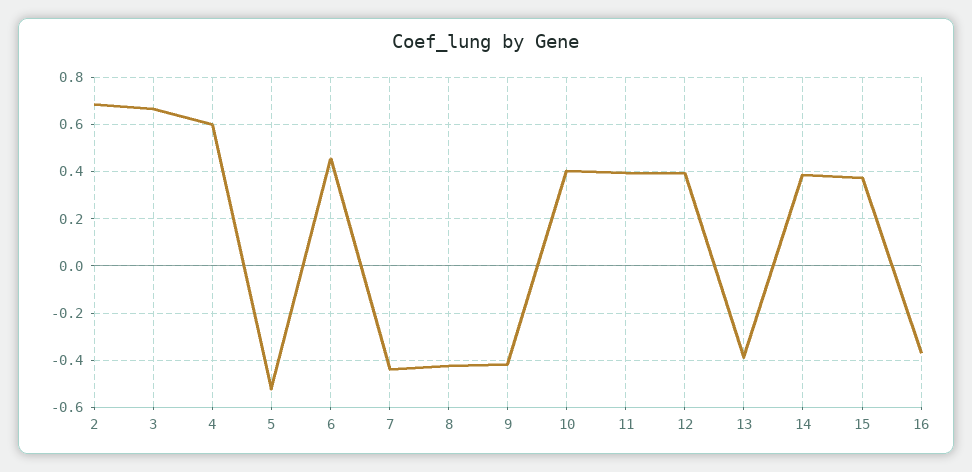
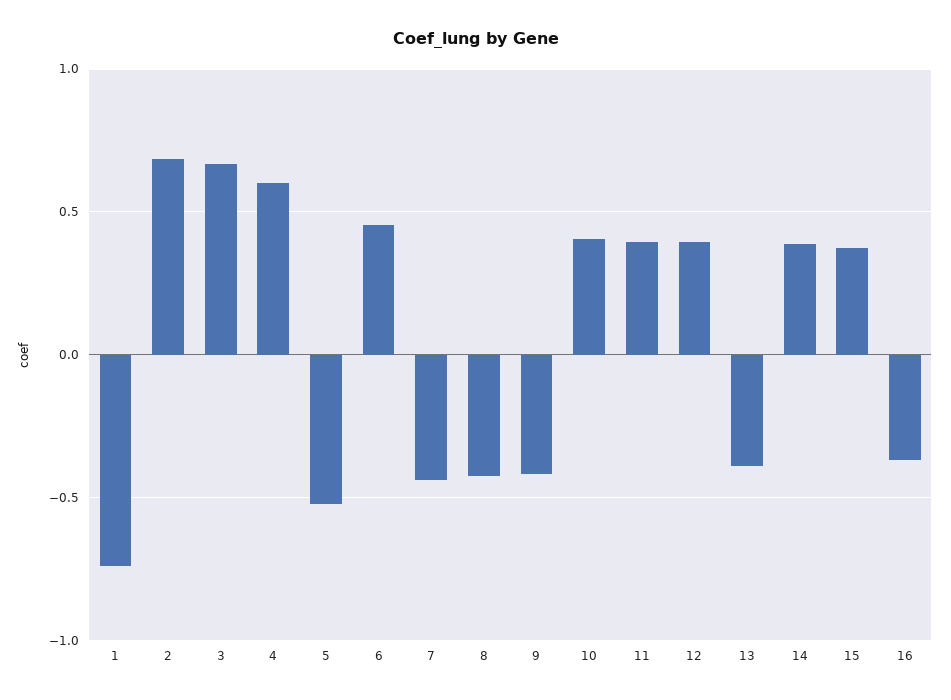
1: none -> -0.75

